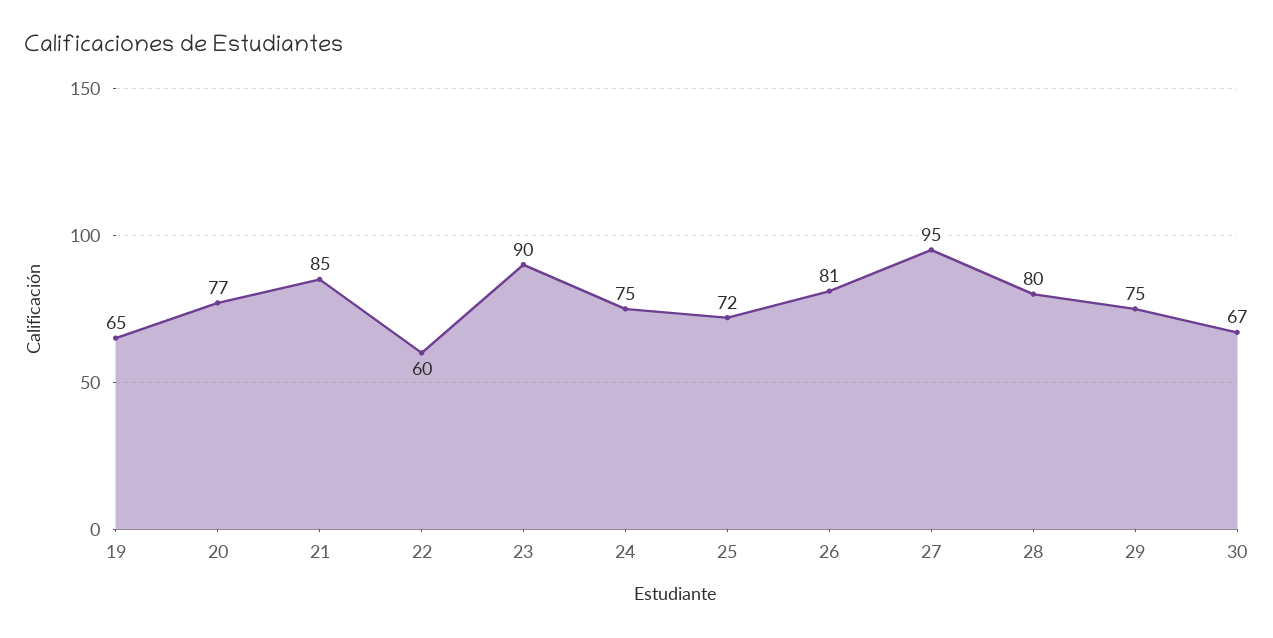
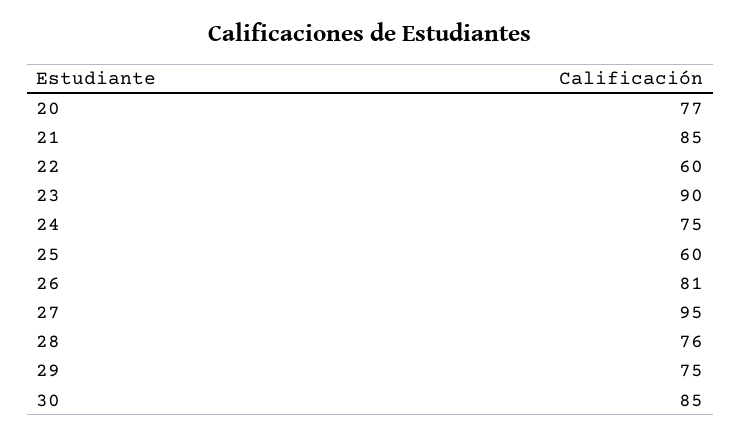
19: 65 -> none
25: 72 -> 60
28: 80 -> 76
30: 67 -> 85

